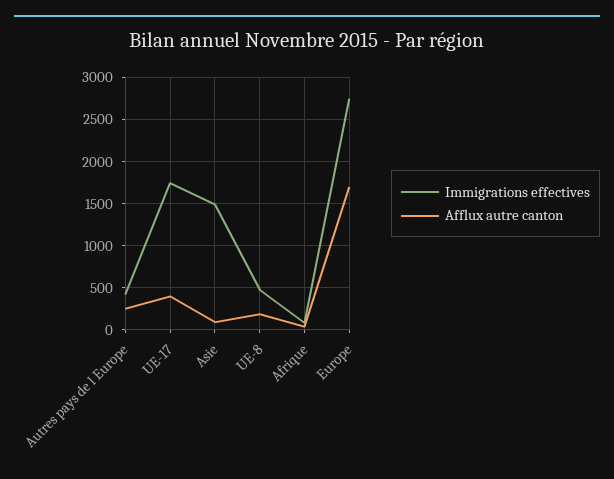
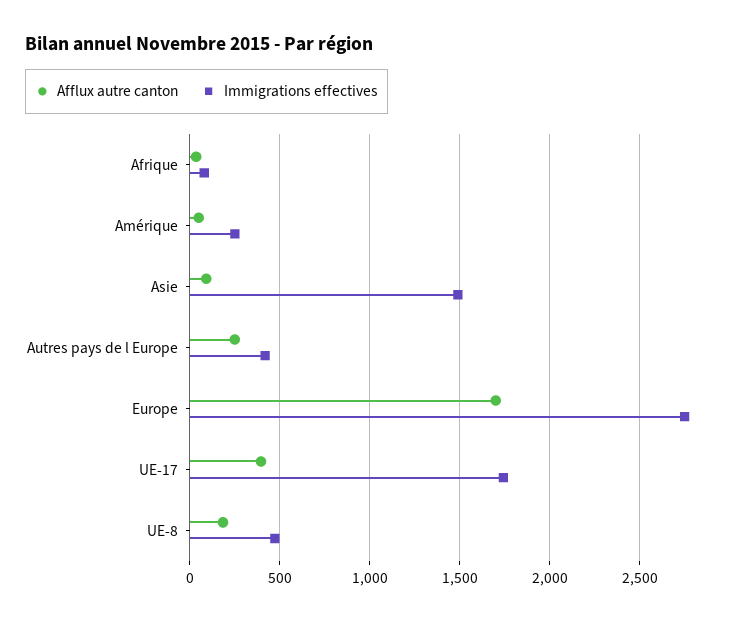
Afflux autre canton, Amérique: none -> 50
Immigrations effectives, Amérique: none -> 250

